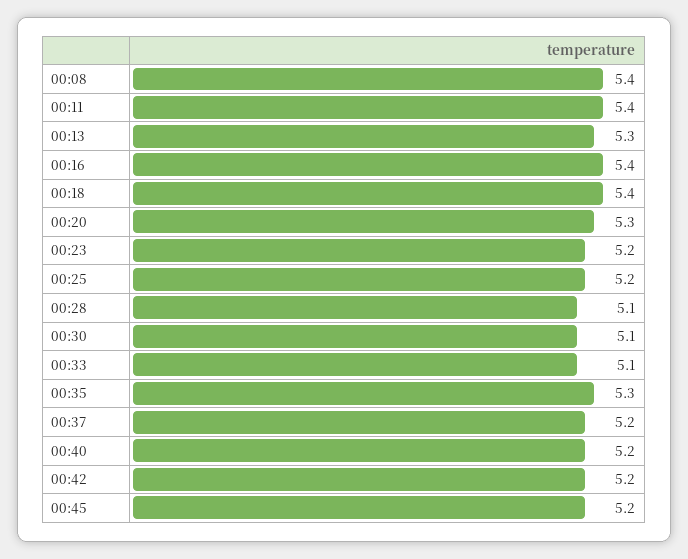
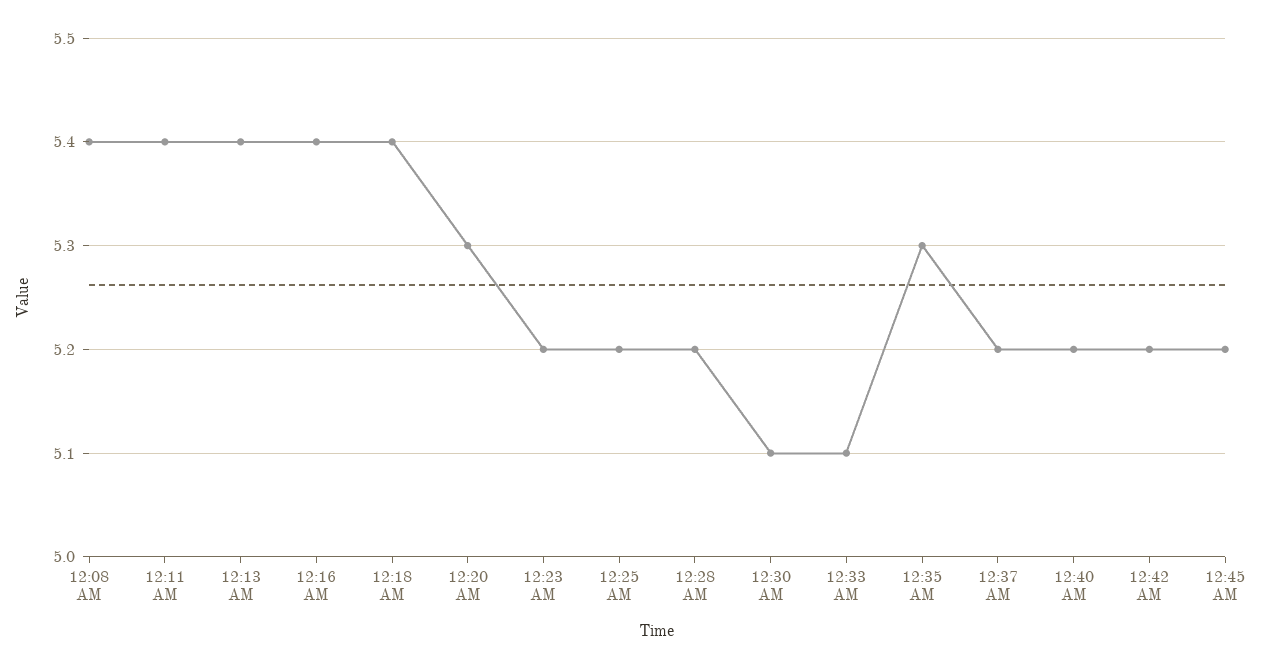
00:13: 5.3 -> 5.4
00:28: 5.1 -> 5.2

